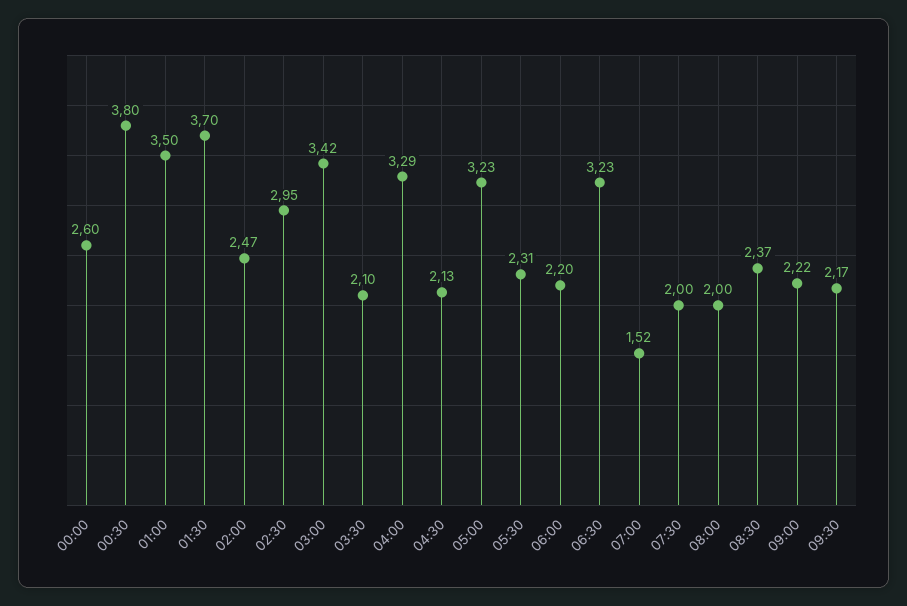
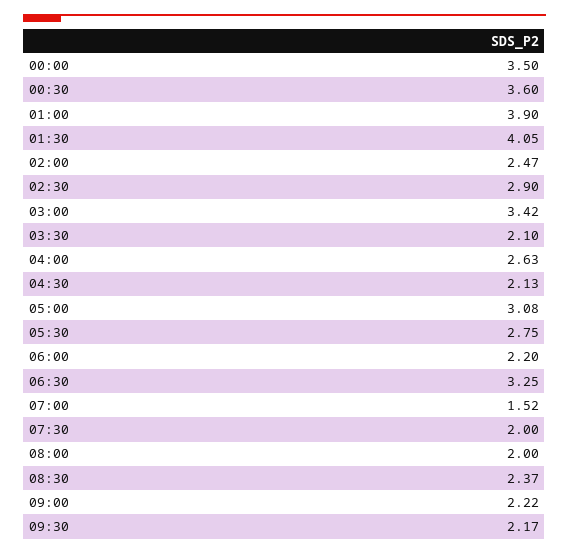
00:00: 2.6 -> 3.5
00:30: 3.8 -> 3.6
01:00: 3.5 -> 3.9
01:30: 3.7 -> 4.05
02:30: 2.95 -> 2.9
04:00: 3.29 -> 2.63
05:00: 3.23 -> 3.08
05:30: 2.31 -> 2.75
06:30: 3.23 -> 3.25

